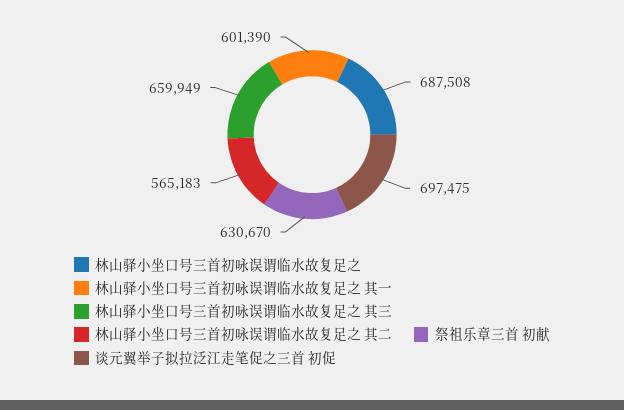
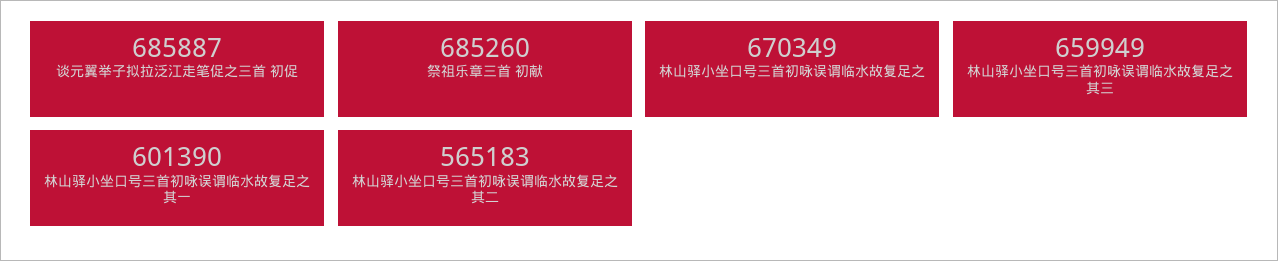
林山驿小坐口号三首初咏误谓临水故复足之: 687508 -> 670349
祭祖乐章三首 初献: 630670 -> 685260
谈元翼举子拟拉泛江走笔促之三首 初促: 697475 -> 685887

